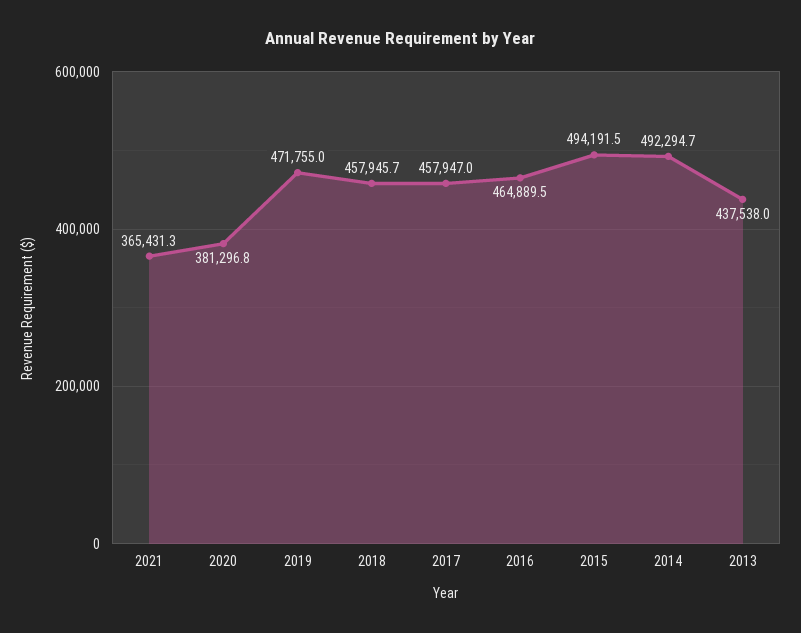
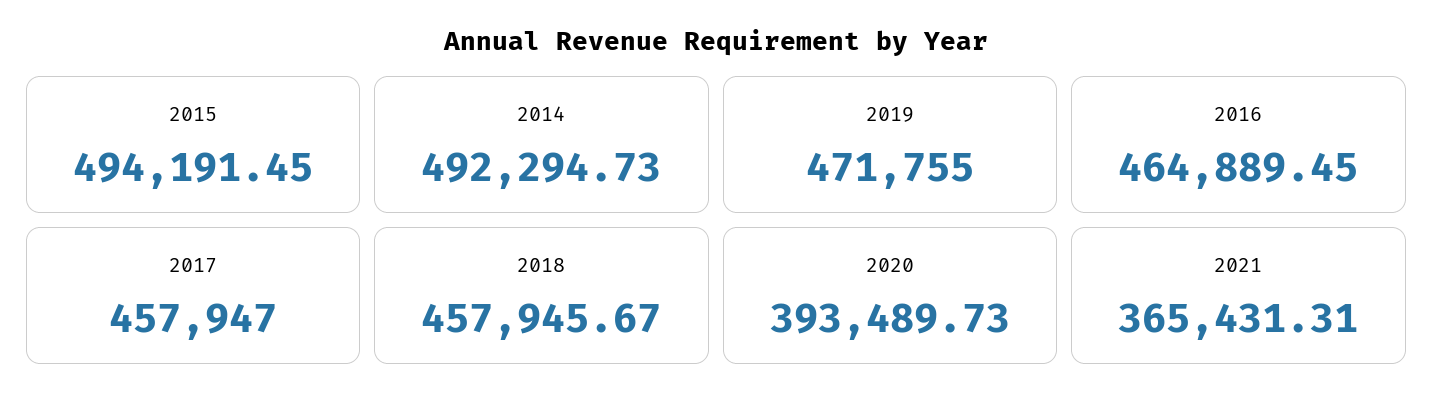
2020: 381296.8 -> 393489.73
2013: 437538 -> none

